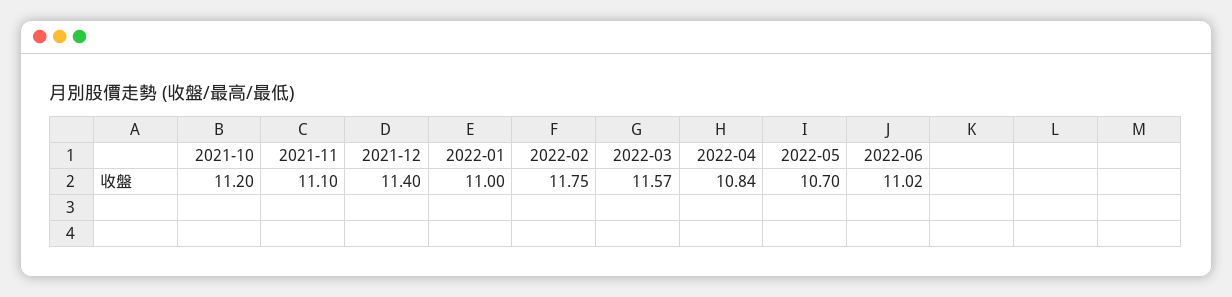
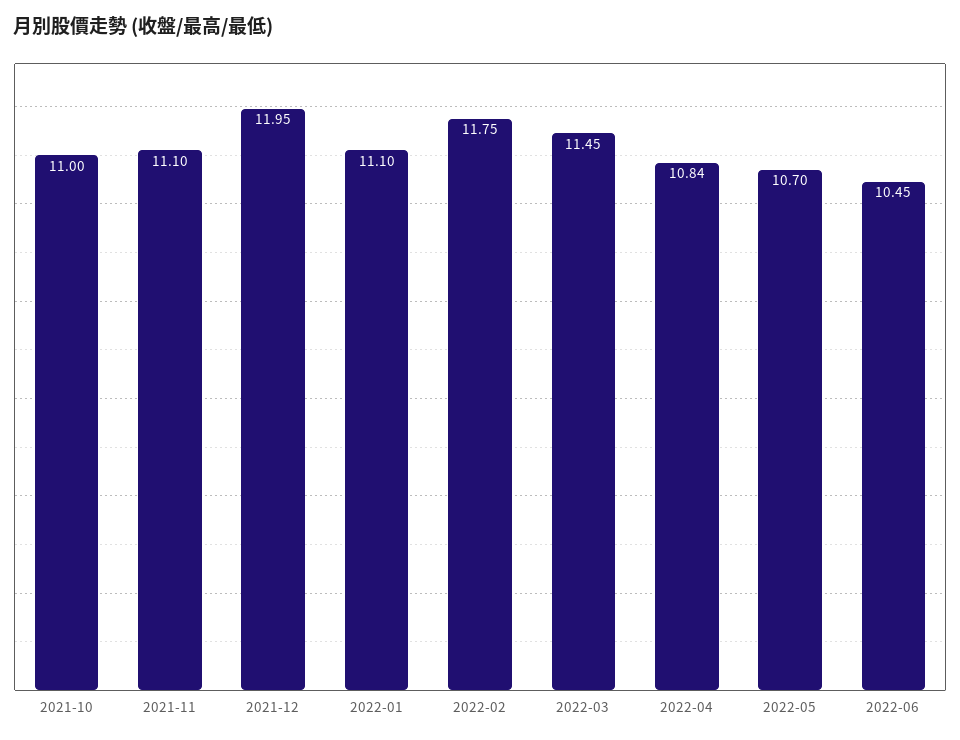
2021-10: 11.2 -> 11
2021-12: 11.4 -> 11.95
2022-01: 11 -> 11.1
2022-03: 11.57 -> 11.45
2022-06: 11.02 -> 10.45

